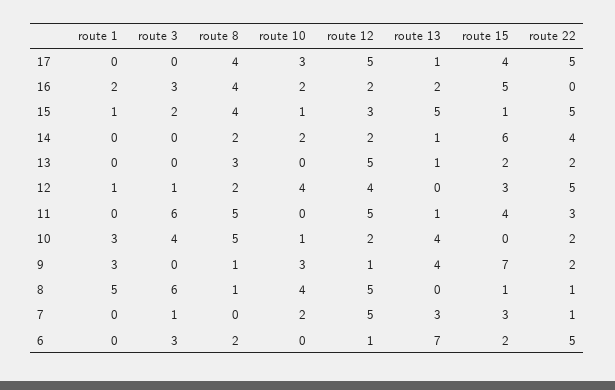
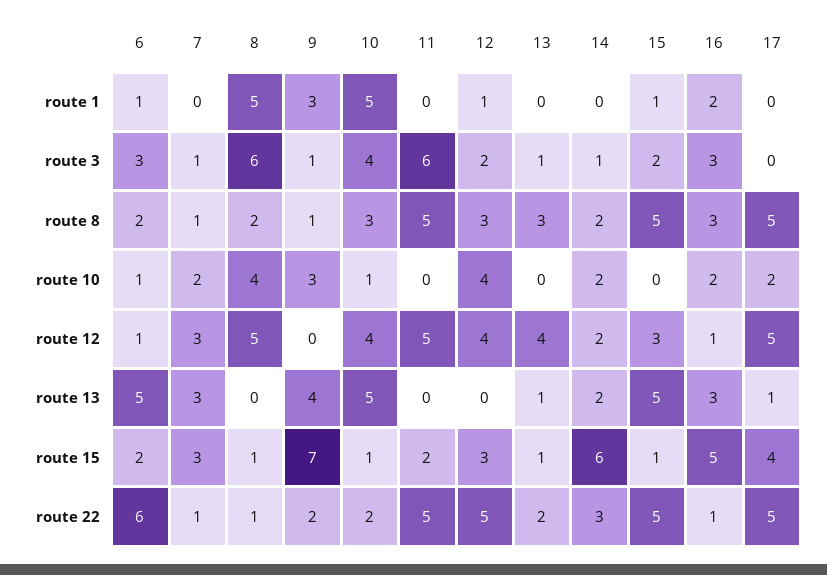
route 8, 17: 4 -> 5
route 10, 17: 3 -> 2
route 8, 16: 4 -> 3
route 12, 16: 2 -> 1
route 13, 16: 2 -> 3
route 22, 16: 0 -> 1
route 8, 15: 4 -> 5
route 10, 15: 1 -> 0
route 3, 14: 0 -> 1
route 13, 14: 1 -> 2
route 22, 14: 4 -> 3
route 3, 13: 0 -> 1
route 12, 13: 5 -> 4
route 15, 13: 2 -> 1
route 3, 12: 1 -> 2
route 8, 12: 2 -> 3
route 13, 11: 1 -> 0
route 15, 11: 4 -> 2
route 22, 11: 3 -> 5
route 1, 10: 3 -> 5
route 8, 10: 5 -> 3
route 12, 10: 2 -> 4
route 13, 10: 4 -> 5
route 15, 10: 0 -> 1
route 3, 9: 0 -> 1
route 12, 9: 1 -> 0
route 8, 8: 1 -> 2
route 8, 7: 0 -> 1
route 12, 7: 5 -> 3
route 1, 6: 0 -> 1
route 10, 6: 0 -> 1
route 13, 6: 7 -> 5
route 22, 6: 5 -> 6

